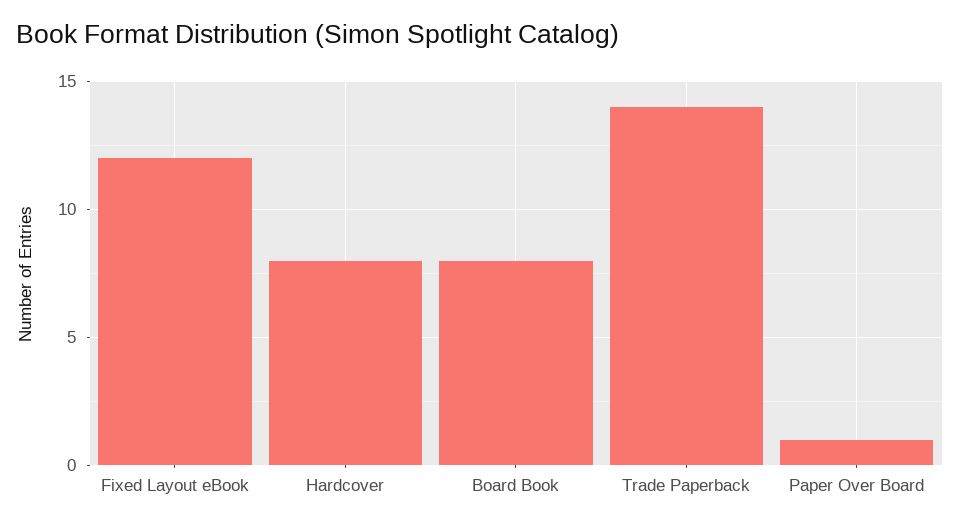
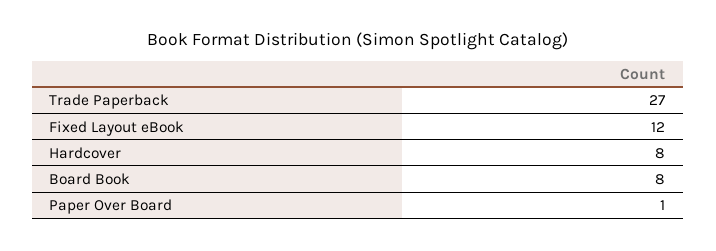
Trade Paperback: 14 -> 27

